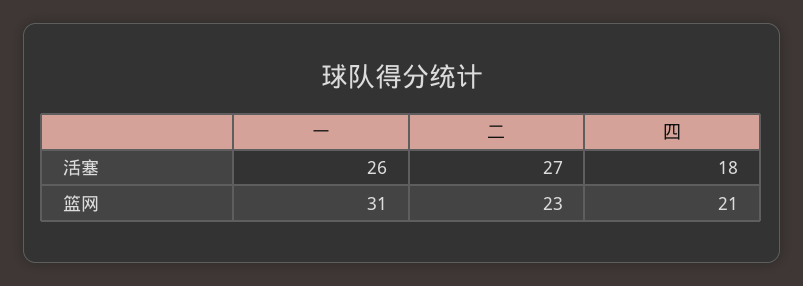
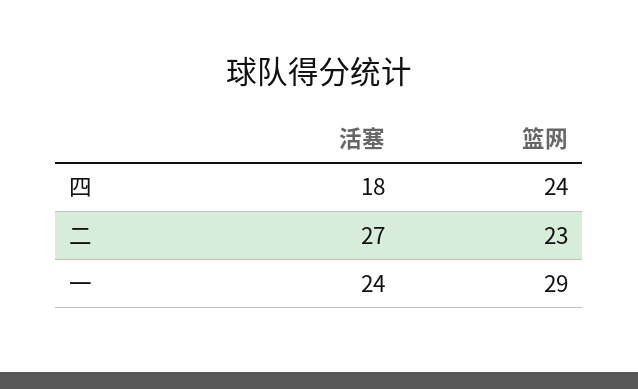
一, 活塞: 26 -> 24
一, 篮网: 31 -> 29
四, 篮网: 21 -> 24

